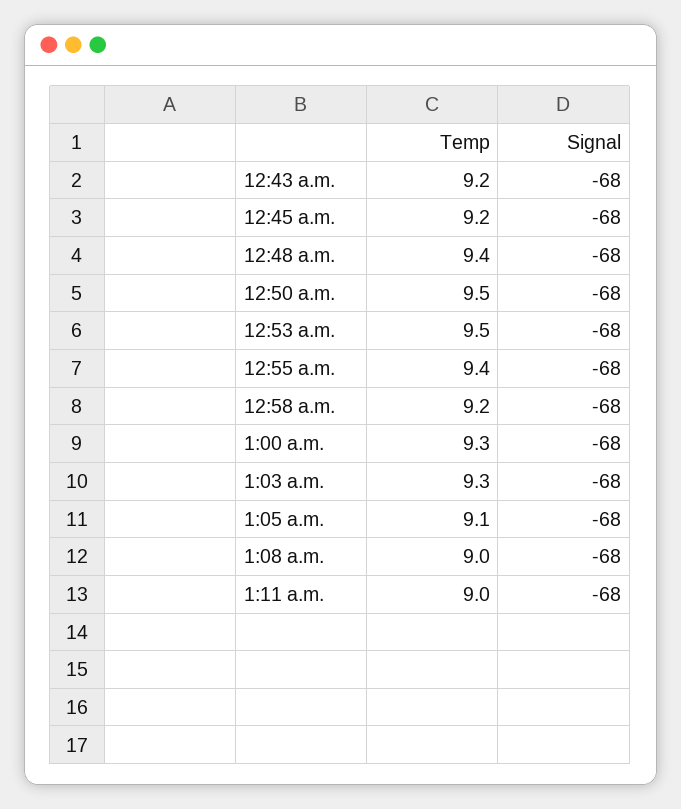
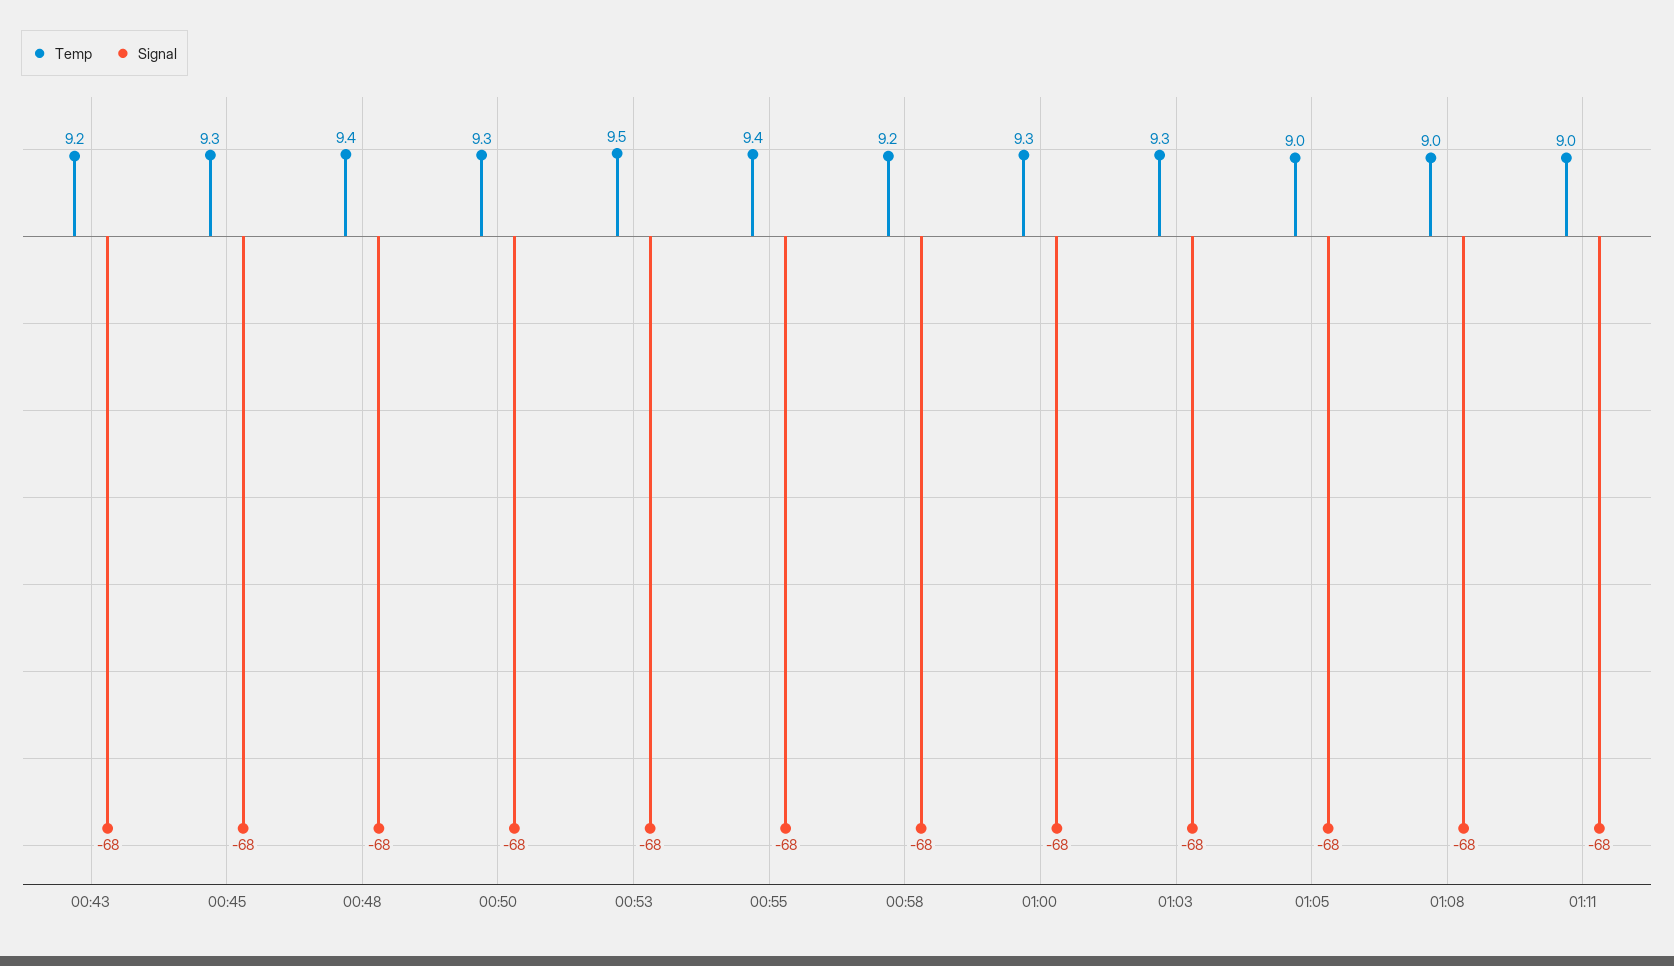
Temp, 12:45 a.m.: 9.2 -> 9.3
Temp, 12:50 a.m.: 9.5 -> 9.3
Temp, 1:05 a.m.: 9.1 -> 9

